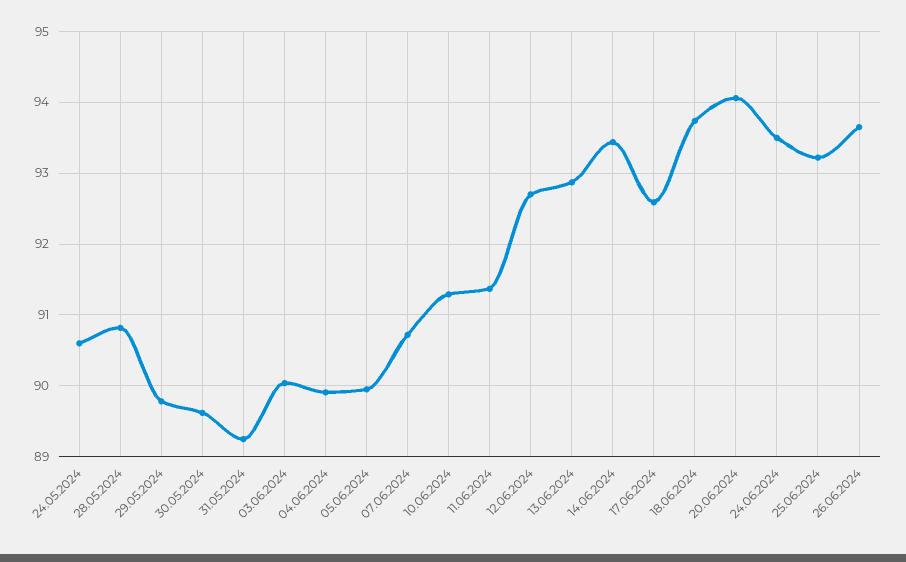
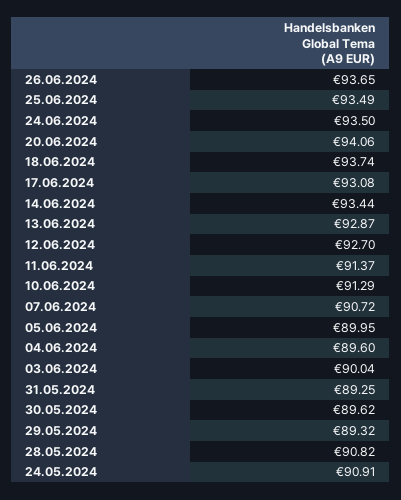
24.05.2024: 90.6 -> 90.91
29.05.2024: 89.8 -> 89.32
04.06.2024: 89.9 -> 89.6
17.06.2024: 92.6 -> 93.08
25.06.2024: 93.2 -> 93.49

